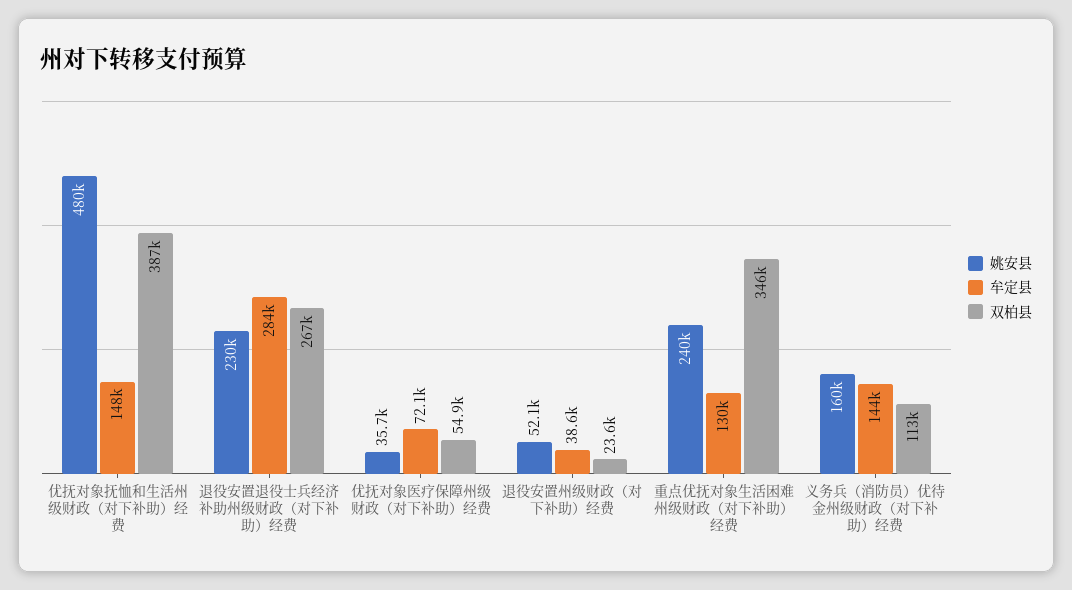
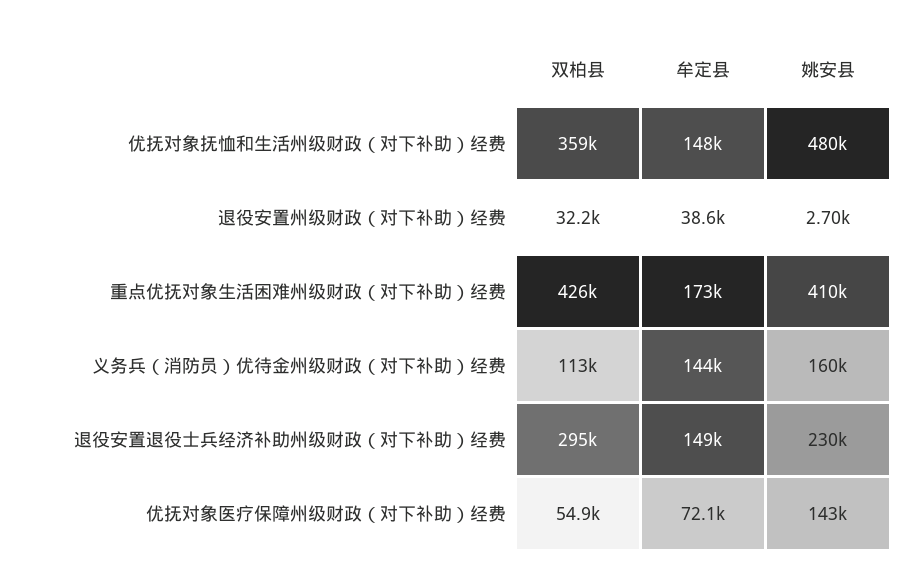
双柏县, 优抚对象抚恤和生活州级财政（对下补助）经费: 387000 -> 359000
牟定县, 退役安置退役士兵经济补助州级财政（对下补助）经费: 284000 -> 149000
双柏县, 退役安置退役士兵经济补助州级财政（对下补助）经费: 267000 -> 295000
姚安县, 优抚对象医疗保障州级财政（对下补助）经费: 35700 -> 143000
姚安县, 退役安置州级财政（对下补助）经费: 52100 -> 2700
双柏县, 退役安置州级财政（对下补助）经费: 23600 -> 32200
姚安县, 重点优抚对象生活困难州级财政（对下补助）经费: 240000 -> 410000
牟定县, 重点优抚对象生活困难州级财政（对下补助）经费: 130000 -> 173000
双柏县, 重点优抚对象生活困难州级财政（对下补助）经费: 346000 -> 426000

